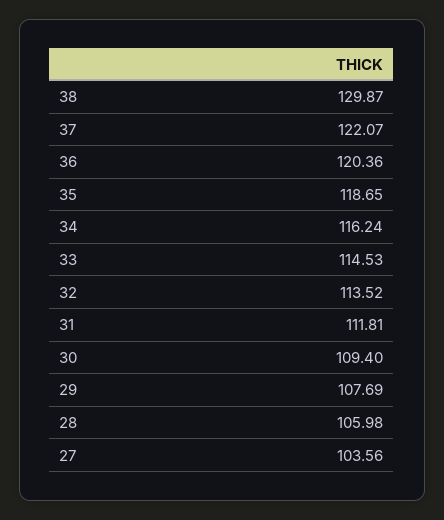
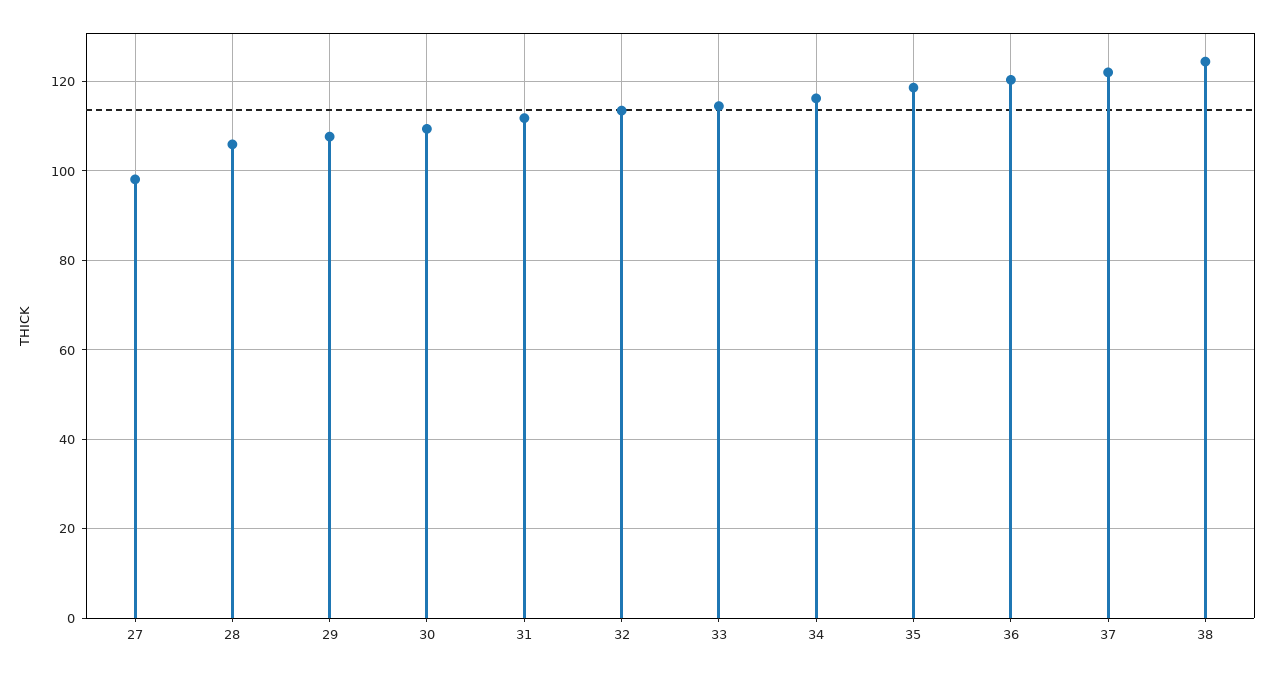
38: 129.87 -> 124
27: 103.56 -> 98

